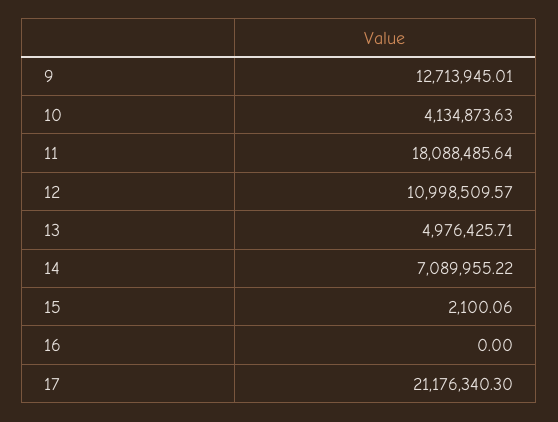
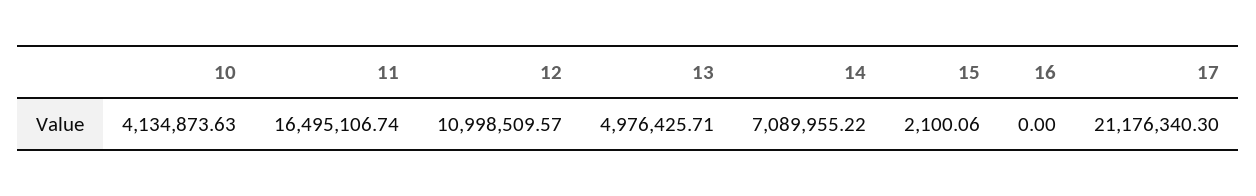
9: 12713945.01 -> none
11: 18088485.64 -> 16495106.74

